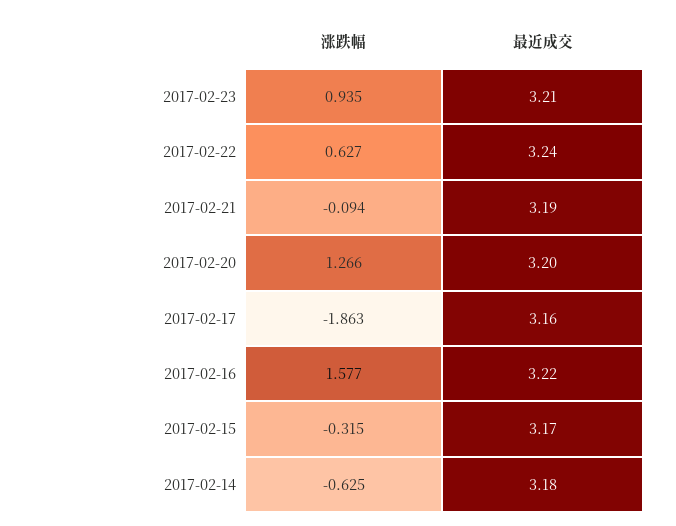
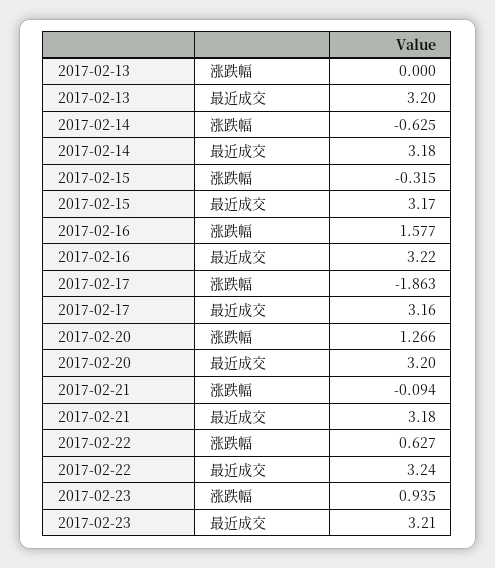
最近成交, 2017-02-21: 3.19 -> 3.18
涨跌幅, 2017-02-13: none -> 0
最近成交, 2017-02-13: none -> 3.2

